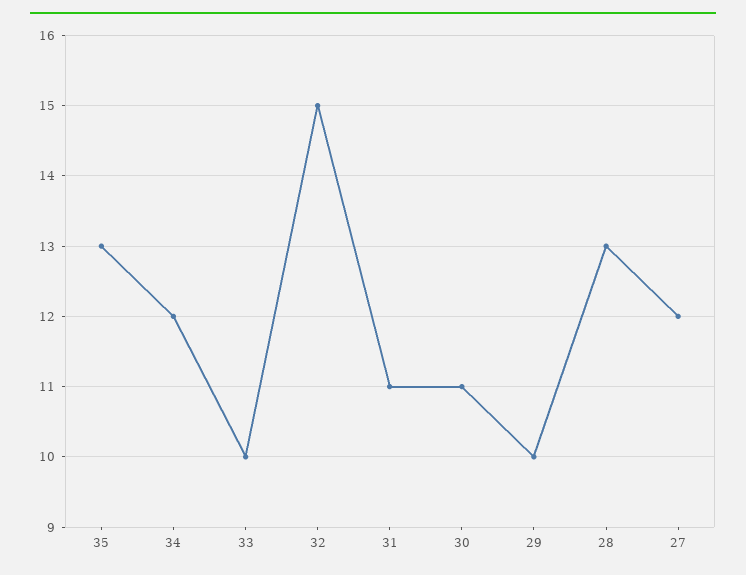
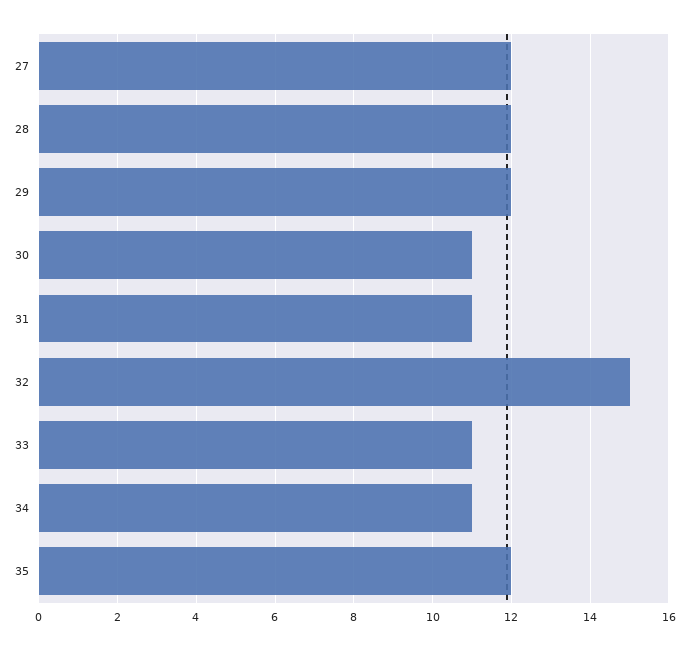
35: 13 -> 12
34: 12 -> 11
33: 10 -> 11
29: 10 -> 12
28: 13 -> 12

